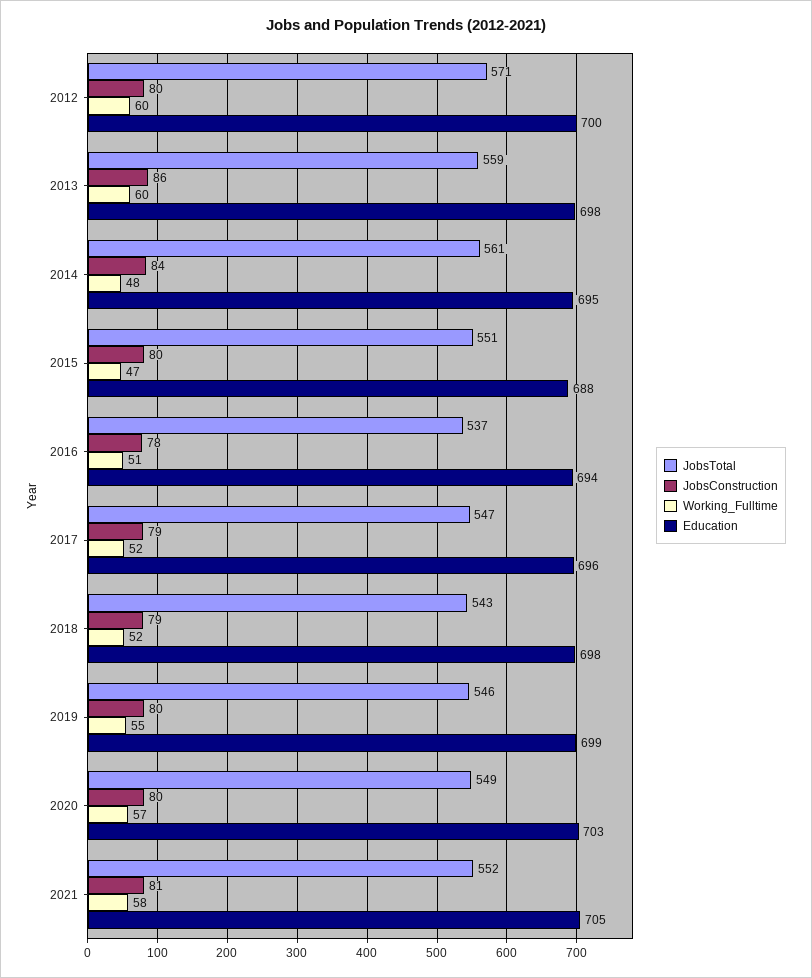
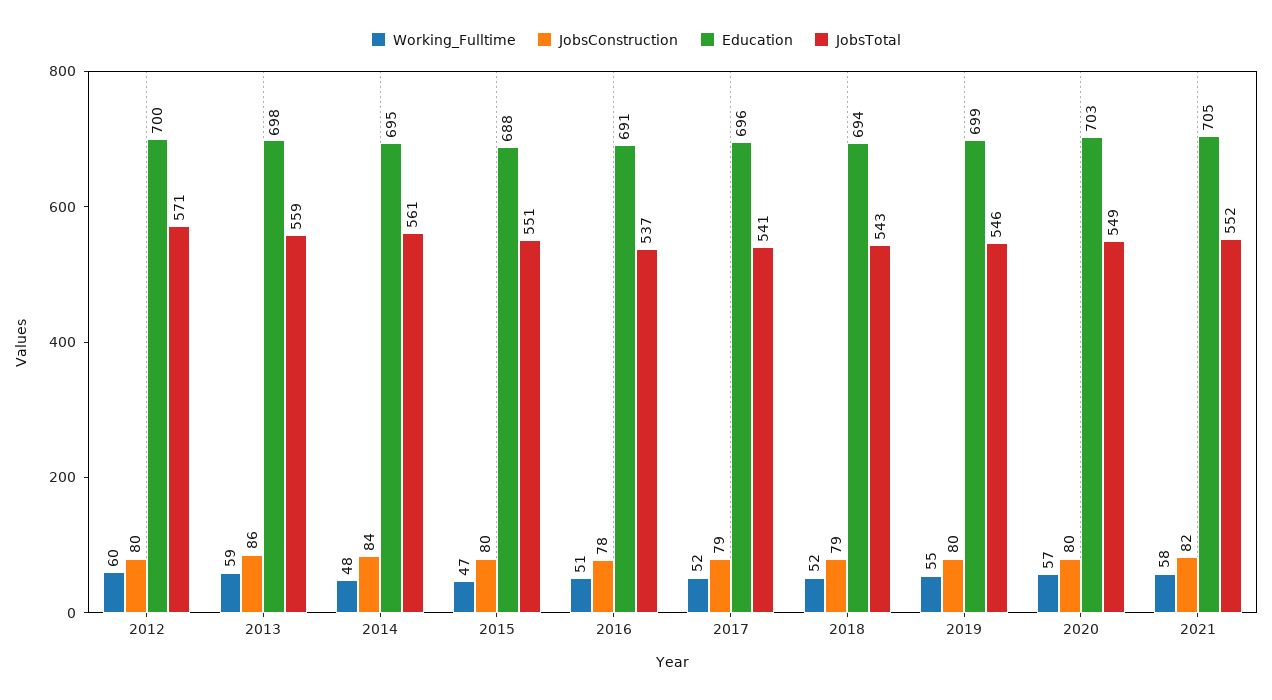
Working_Fulltime, 2013: 60 -> 59
Education, 2016: 694 -> 691
JobsTotal, 2017: 547 -> 541
Education, 2018: 698 -> 694
JobsConstruction, 2021: 81 -> 82

